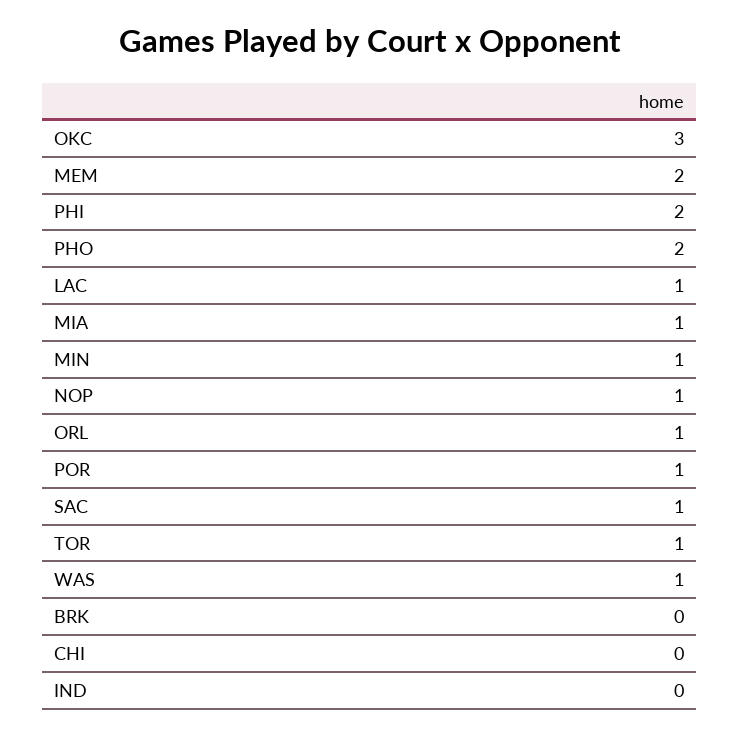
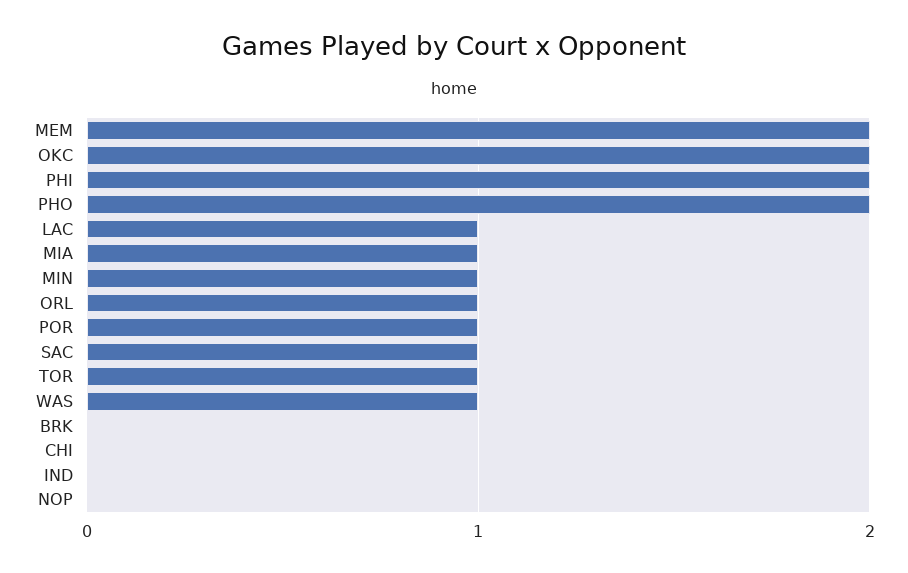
OKC: 3 -> 2
NOP: 1 -> 0

